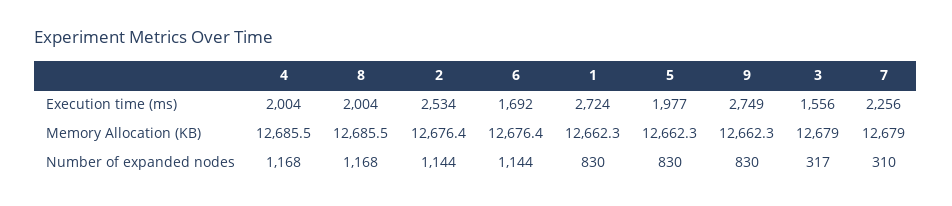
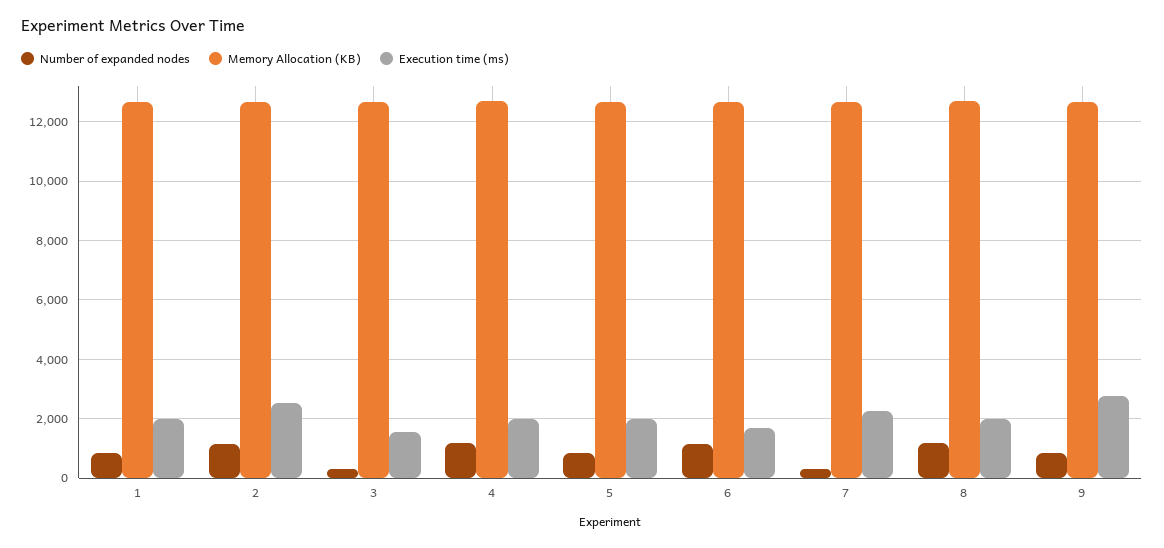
Execution time (ms), 1: 2724 -> 2000

